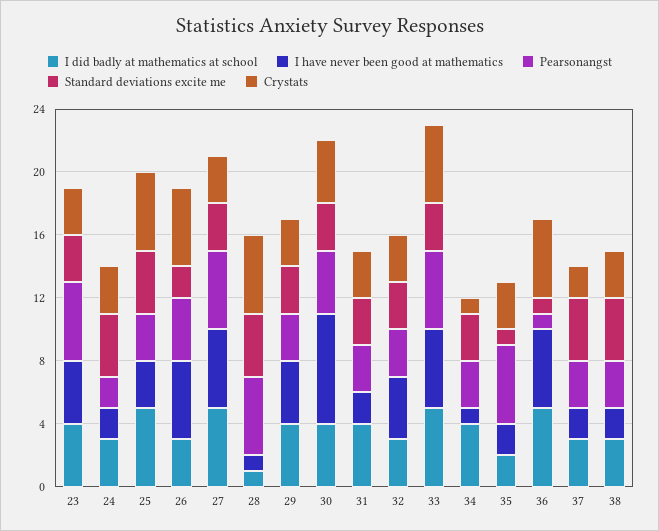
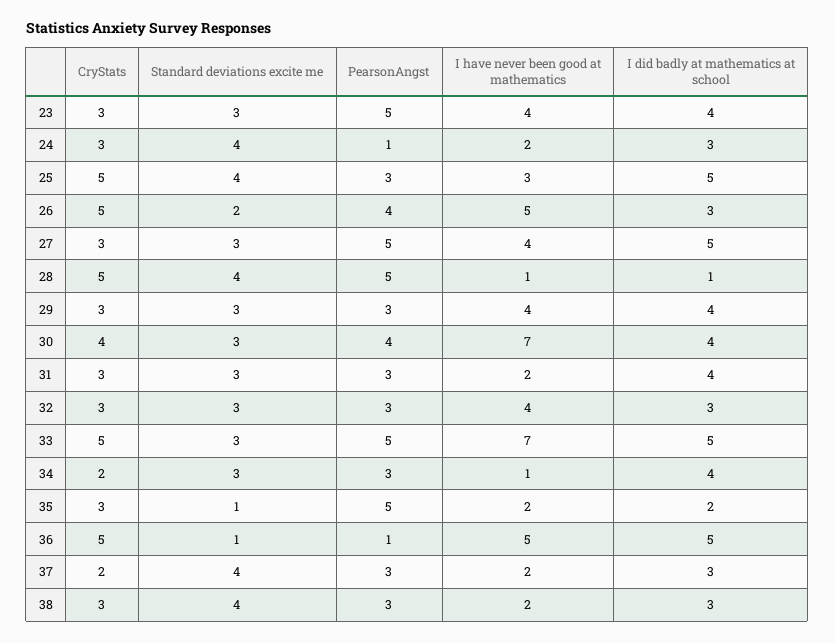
Pearsonangst, 24: 2 -> 1
I have never been good at mathematics, 27: 5 -> 4
I have never been good at mathematics, 33: 5 -> 7
Crystats, 34: 1 -> 2

